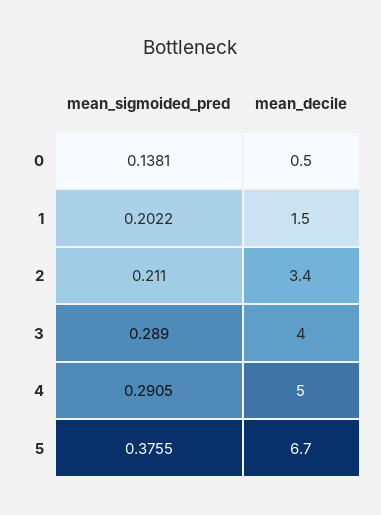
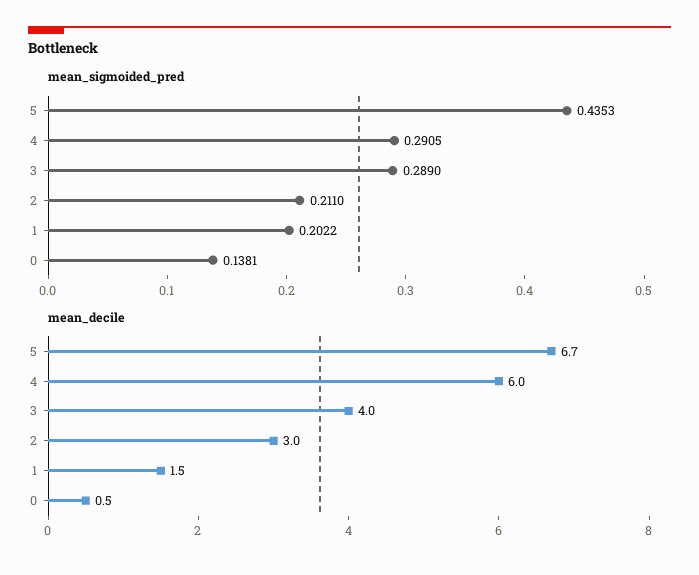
mean_decile, 2: 3.4 -> 3
mean_decile, 4: 5 -> 6
mean_sigmoided_pred, 5: 0.3755 -> 0.4353

